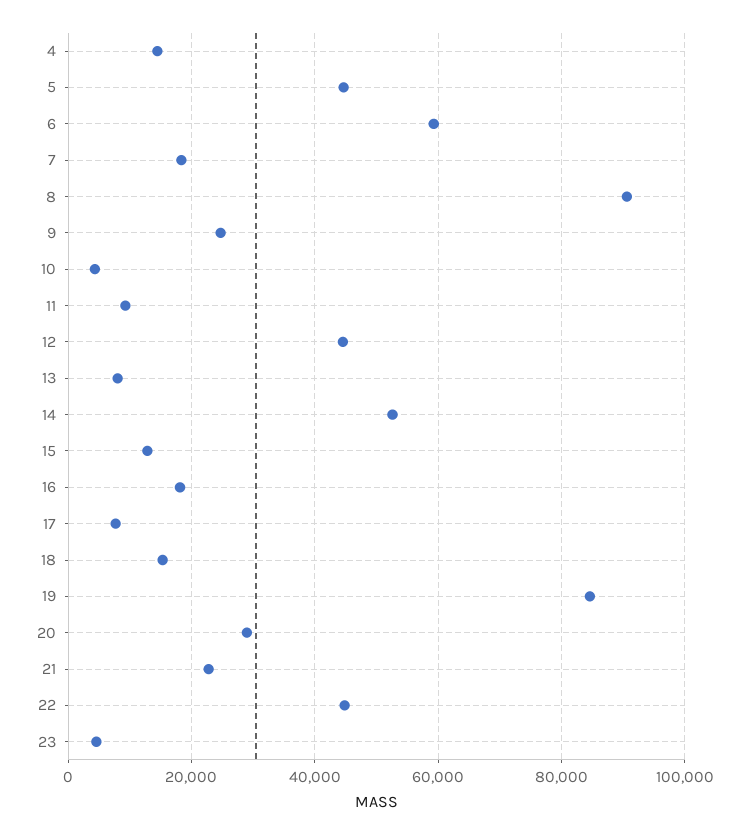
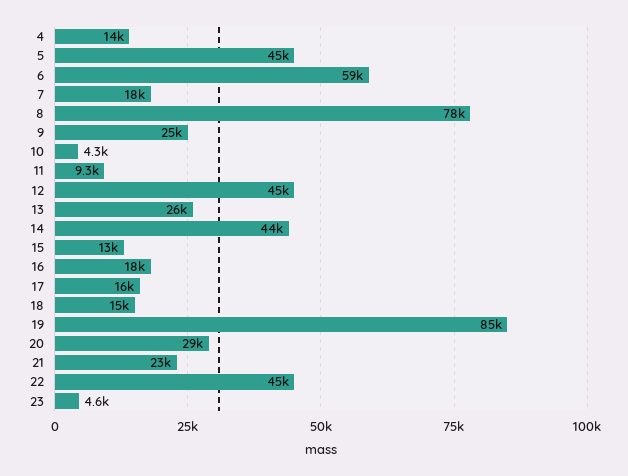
8: 90000 -> 78000
13: 8000 -> 26000
14: 52000 -> 44000
17: 8000 -> 16000

